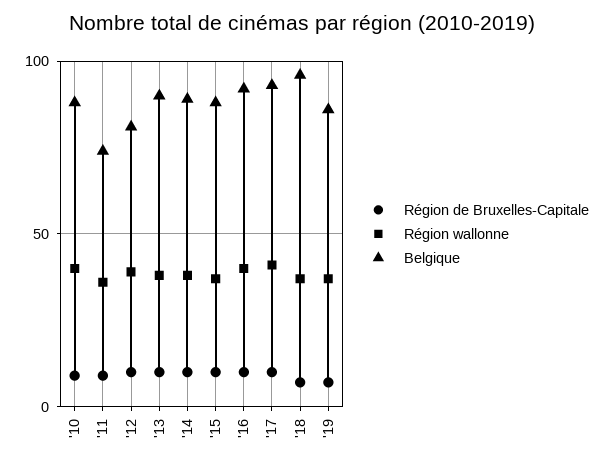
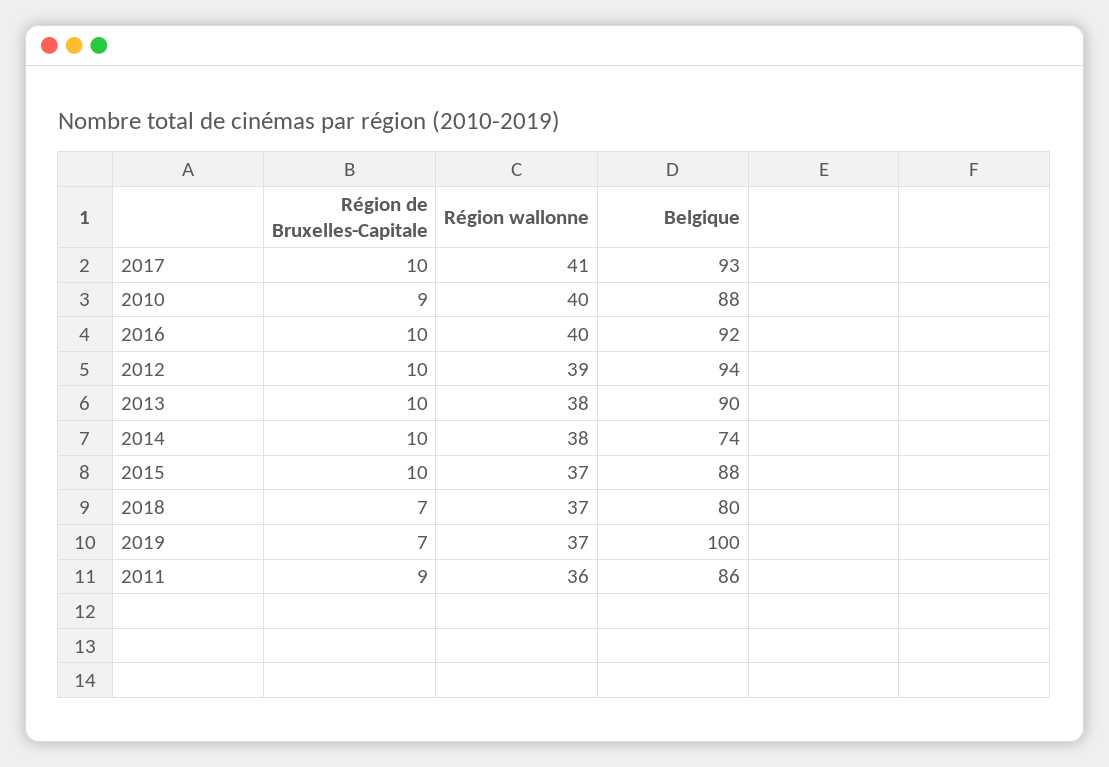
Belgique, '11: 75 -> 86
Belgique, '12: 80 -> 94
Belgique, '14: 90 -> 74
Belgique, '18: 95 -> 80
Belgique, '19: 85 -> 100

